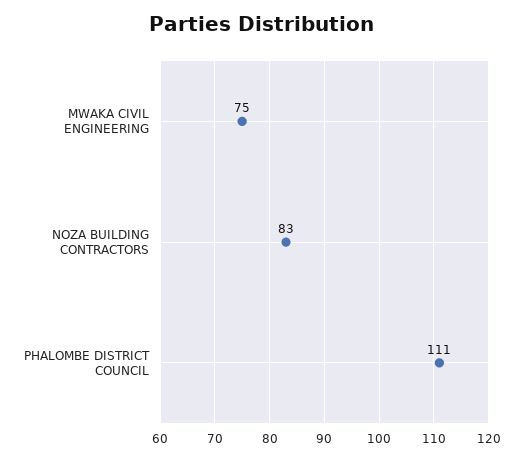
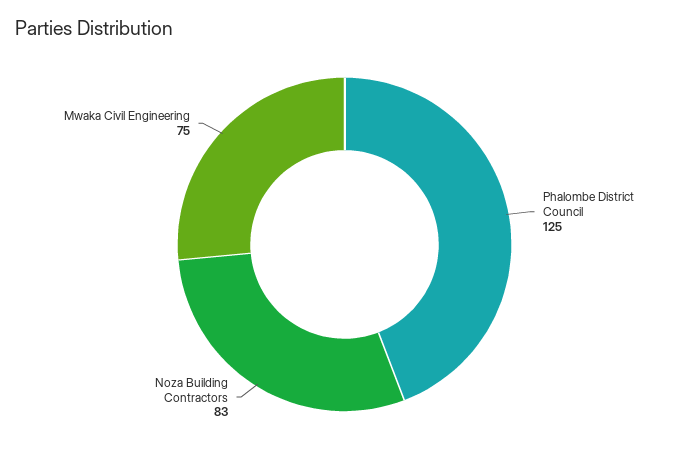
PHALOMBE DISTRICT COUNCIL: 111 -> 125

